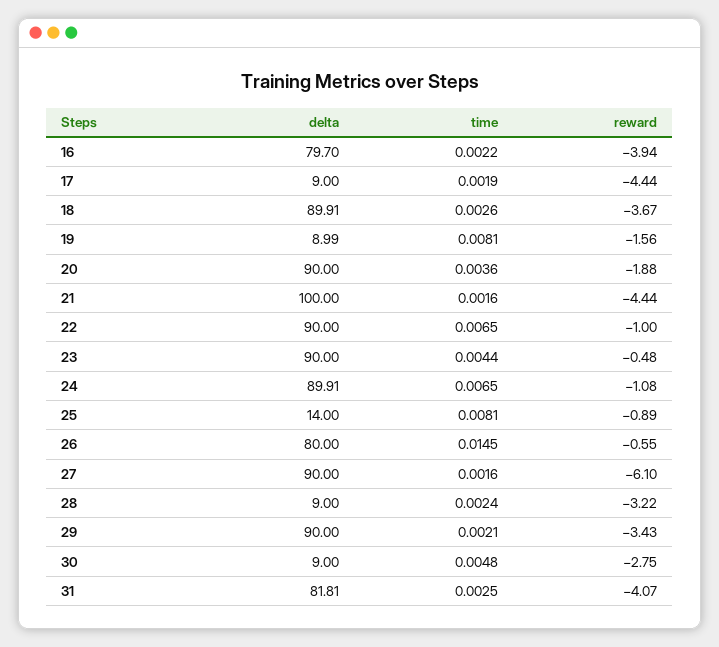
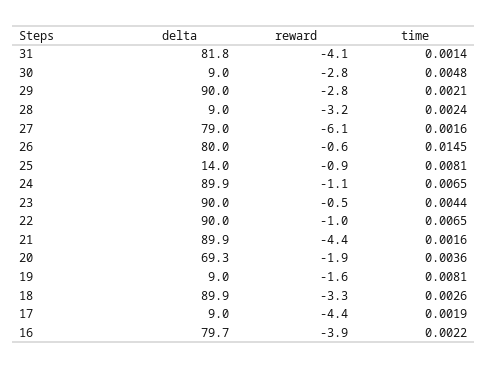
reward, 18: -3.67 -> -3.3
delta, 20: 90 -> 69.3
delta, 21: 100 -> 89.9
delta, 27: 90 -> 79
reward, 29: -3.43 -> -2.8
time, 31: 0.0025 -> 0.0014

